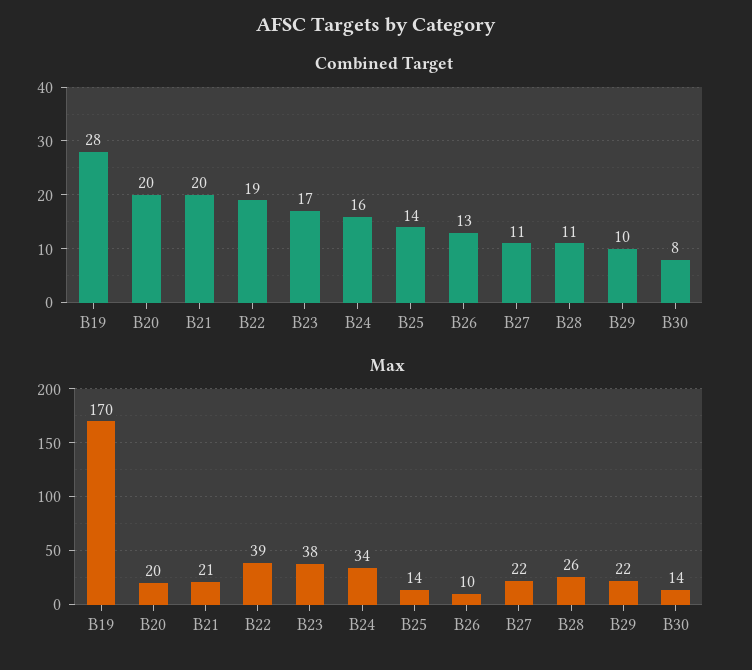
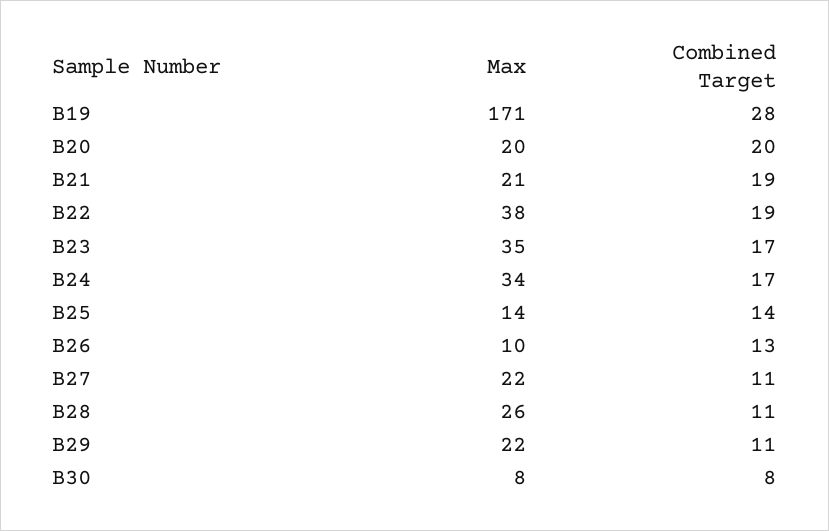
Combined Target, B21: 20 -> 19
Combined Target, B24: 16 -> 17
Combined Target, B29: 10 -> 11
Max, B19: 170 -> 171
Max, B22: 39 -> 38
Max, B23: 38 -> 35
Max, B30: 14 -> 8

